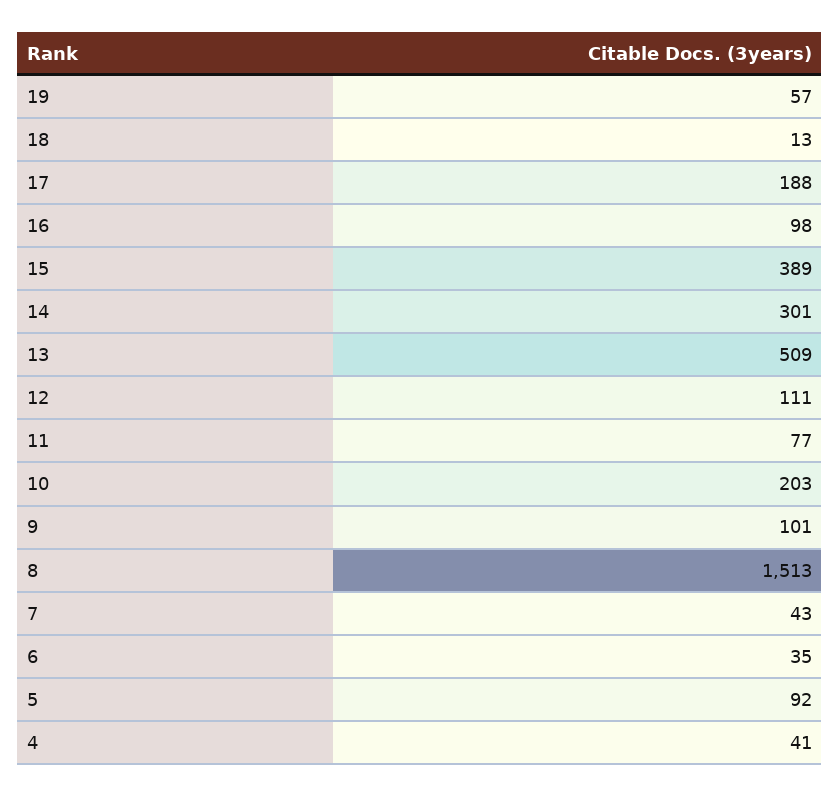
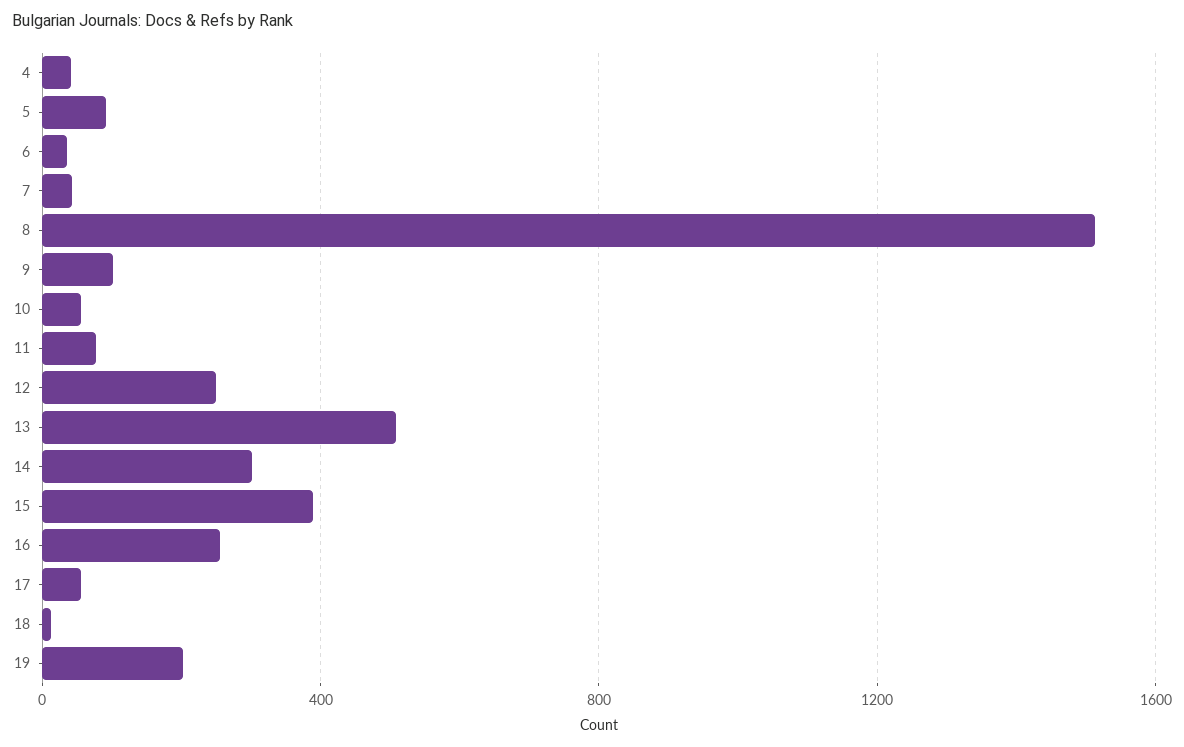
19: 57 -> 200
17: 188 -> 50
16: 98 -> 250
12: 111 -> 250
10: 203 -> 50

